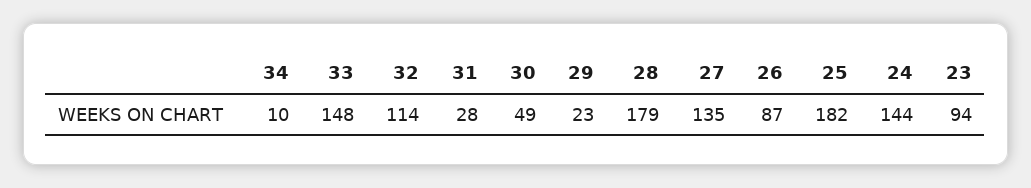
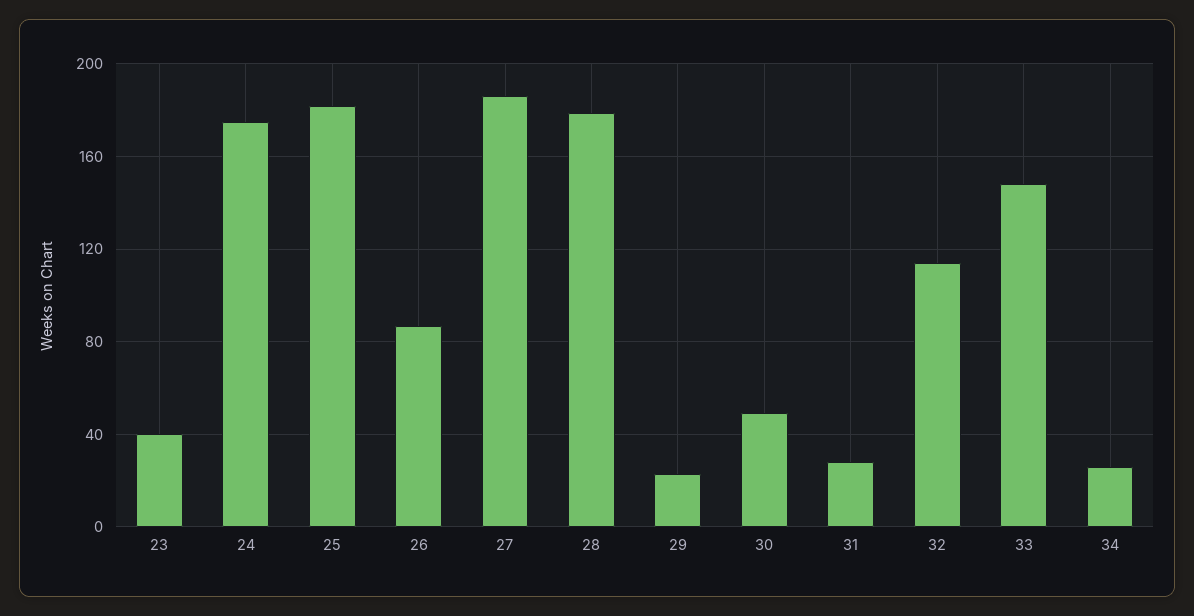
34: 10 -> 25
27: 135 -> 185
24: 144 -> 175
23: 94 -> 40

